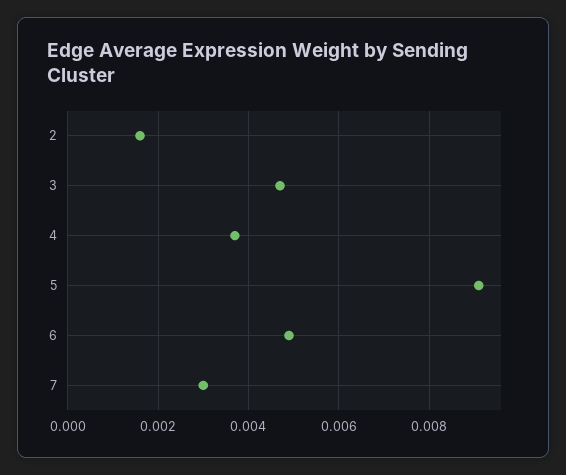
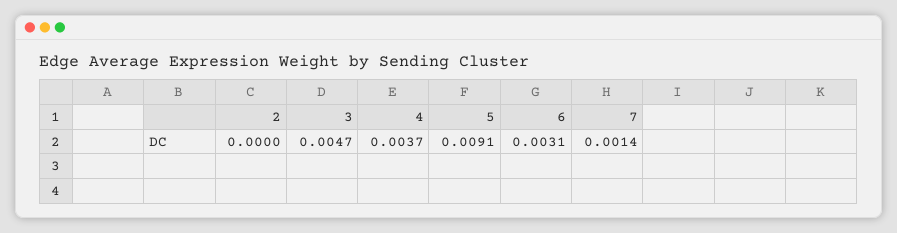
2: 0.0015 -> 0
6: 0.005 -> 0.0031
7: 0.003 -> 0.0014

